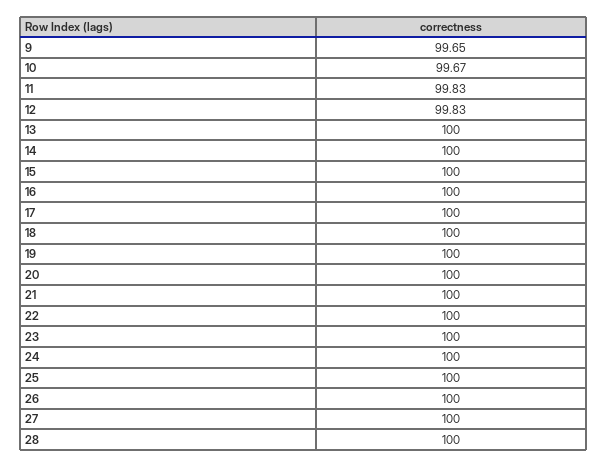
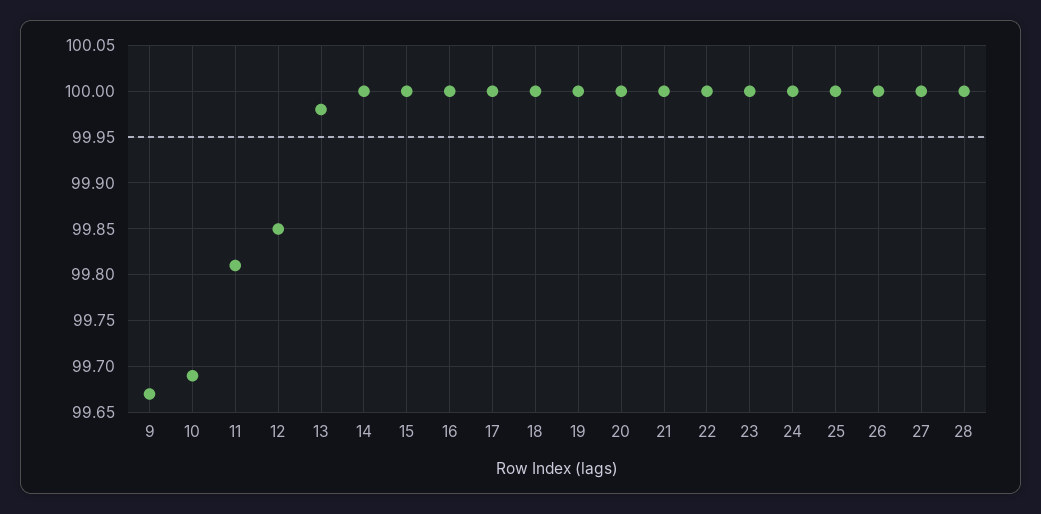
9: 99.65 -> 99.67
10: 99.67 -> 99.69
11: 99.83 -> 99.81
12: 99.83 -> 99.85
13: 100 -> 99.98

